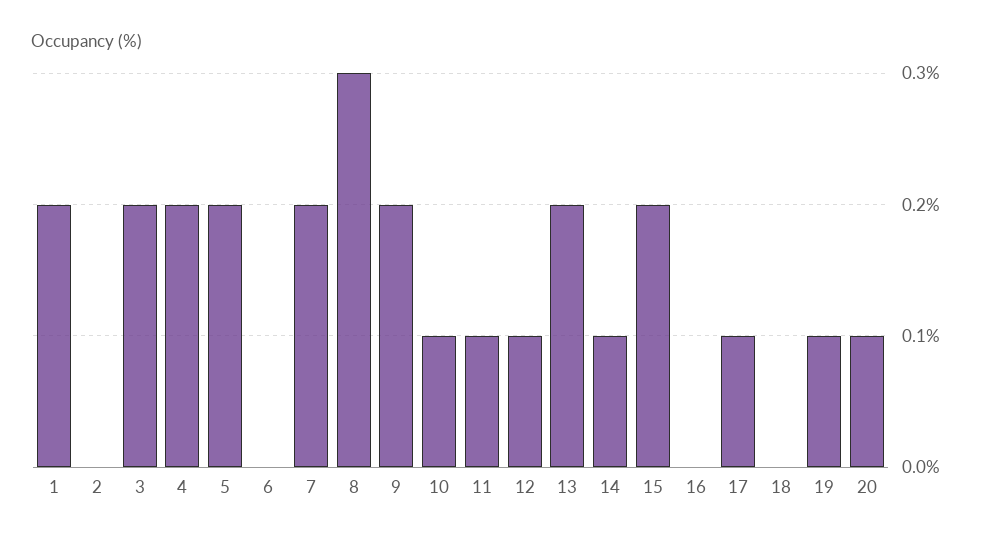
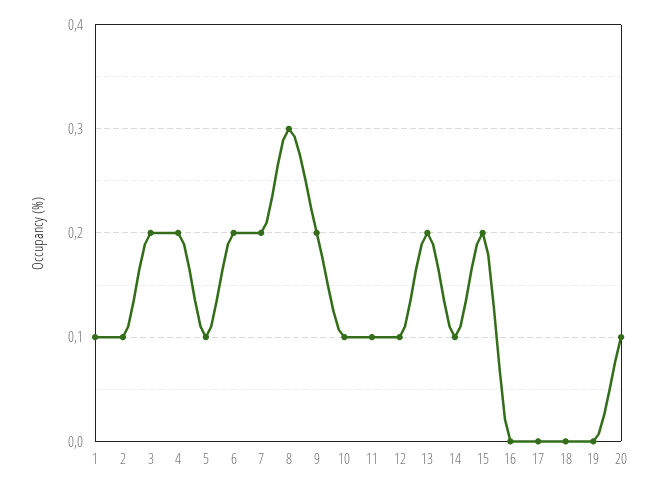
1: 0.2 -> 0.1
2: 0 -> 0.1
5: 0.2 -> 0.1
6: 0 -> 0.2
17: 0.1 -> 0
19: 0.1 -> 0

